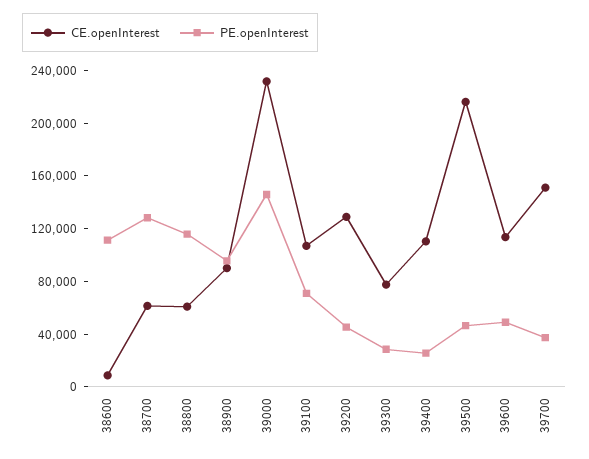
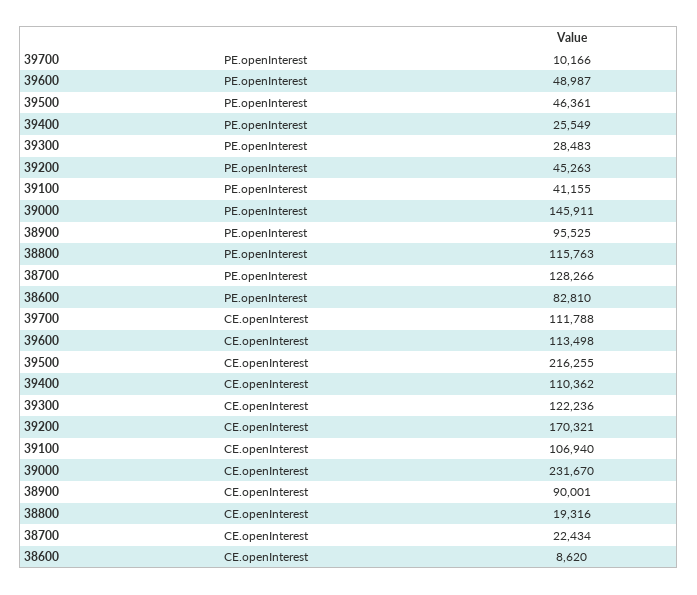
PE.openInterest, 38600: 110000 -> 82810
CE.openInterest, 38700: 60000 -> 22434
CE.openInterest, 38800: 60000 -> 19316
PE.openInterest, 39100: 70000 -> 41155
CE.openInterest, 39200: 130000 -> 170321
CE.openInterest, 39300: 80000 -> 122236
CE.openInterest, 39700: 150000 -> 111788
PE.openInterest, 39700: 40000 -> 10166

